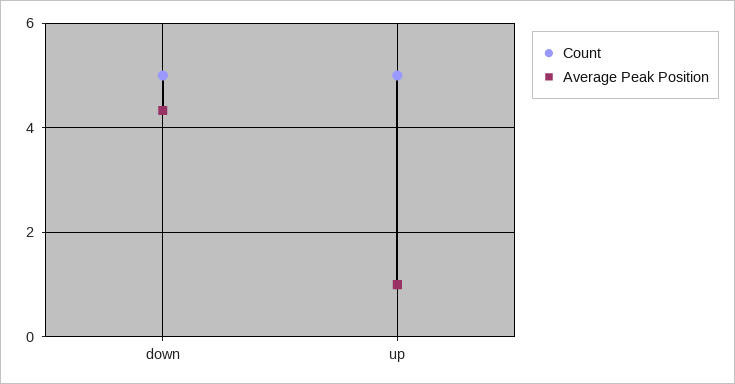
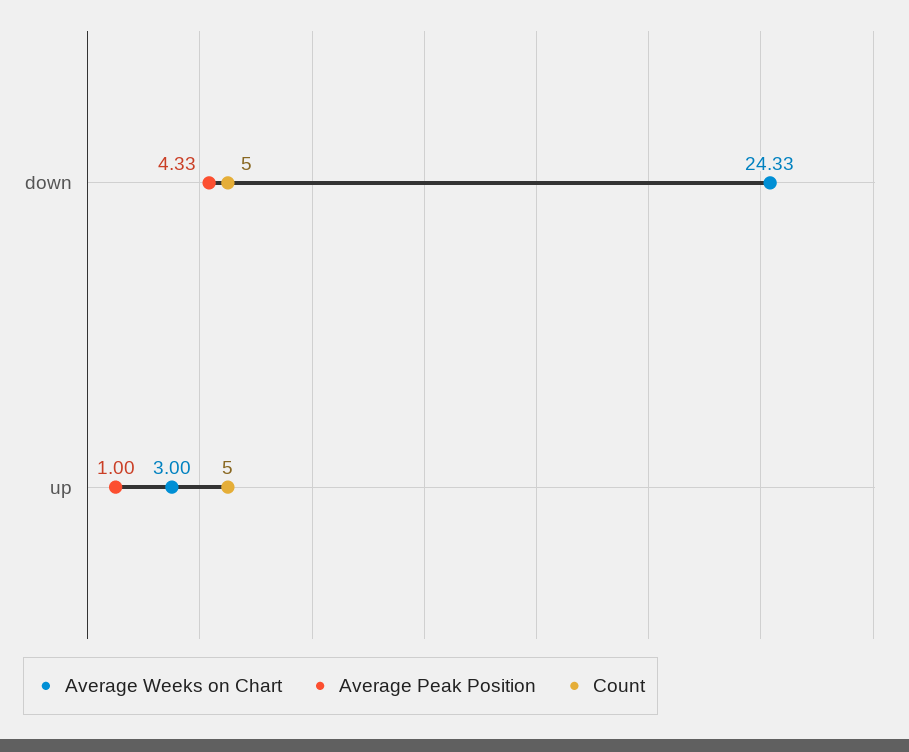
Average Weeks on Chart, down: none -> 24.33
Average Weeks on Chart, up: none -> 3

